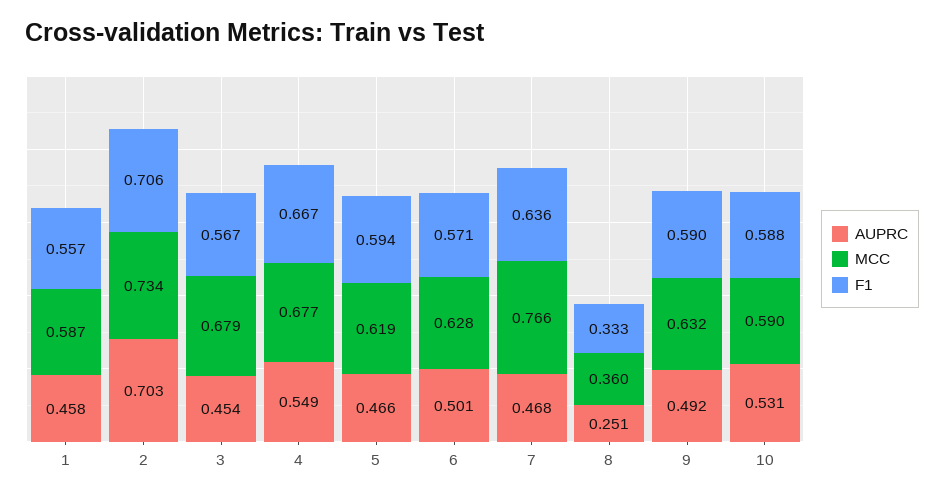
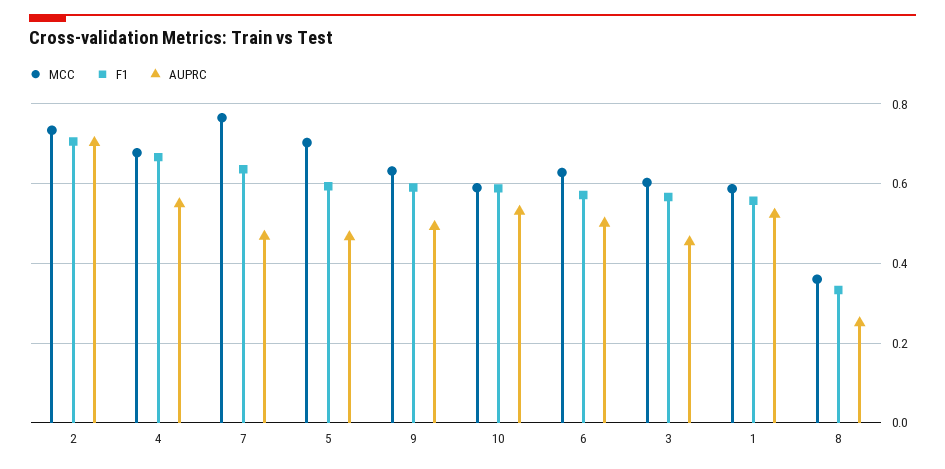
AUPRC, 1: 0.458 -> 0.52
MCC, 3: 0.679 -> 0.6
MCC, 5: 0.619 -> 0.7

